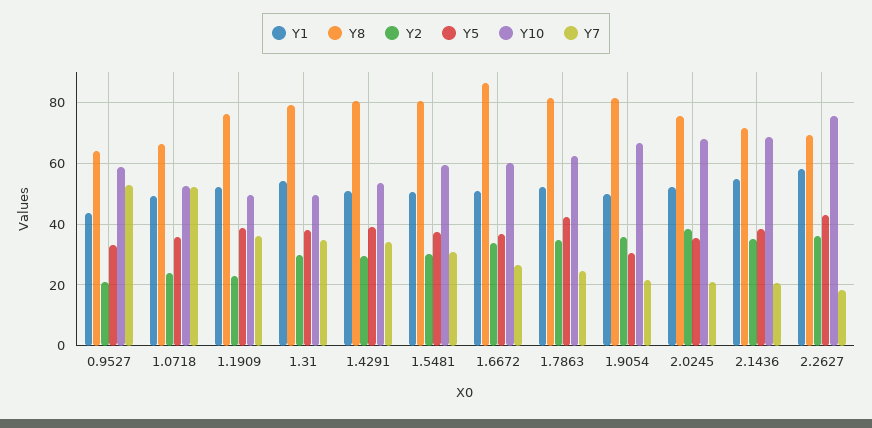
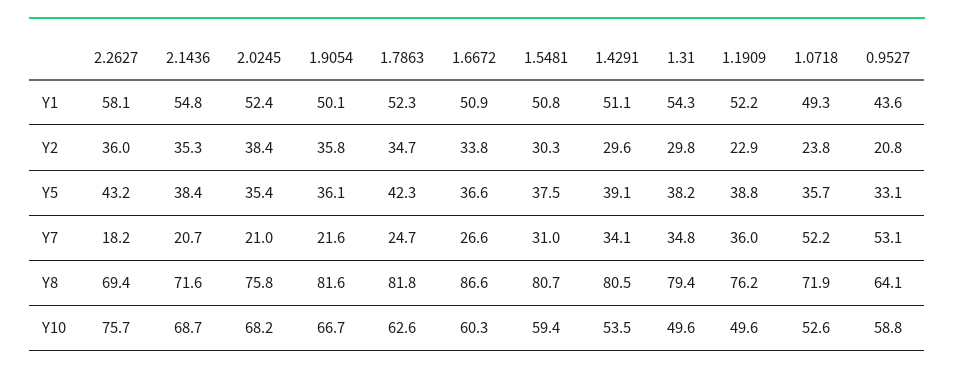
Y8, 1.0718: 66 -> 71.9
Y5, 1.9054: 30 -> 36.1

